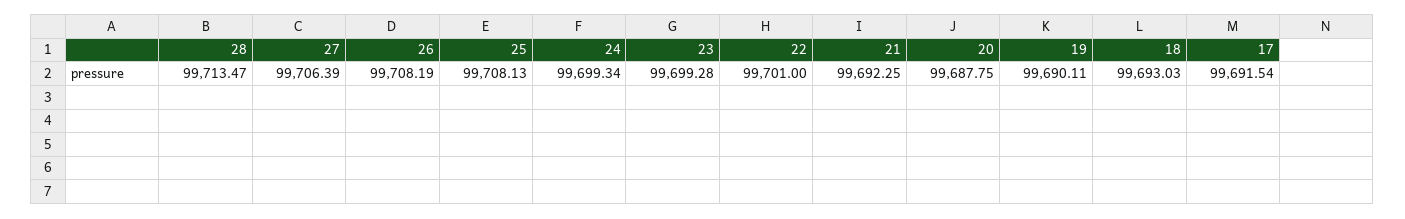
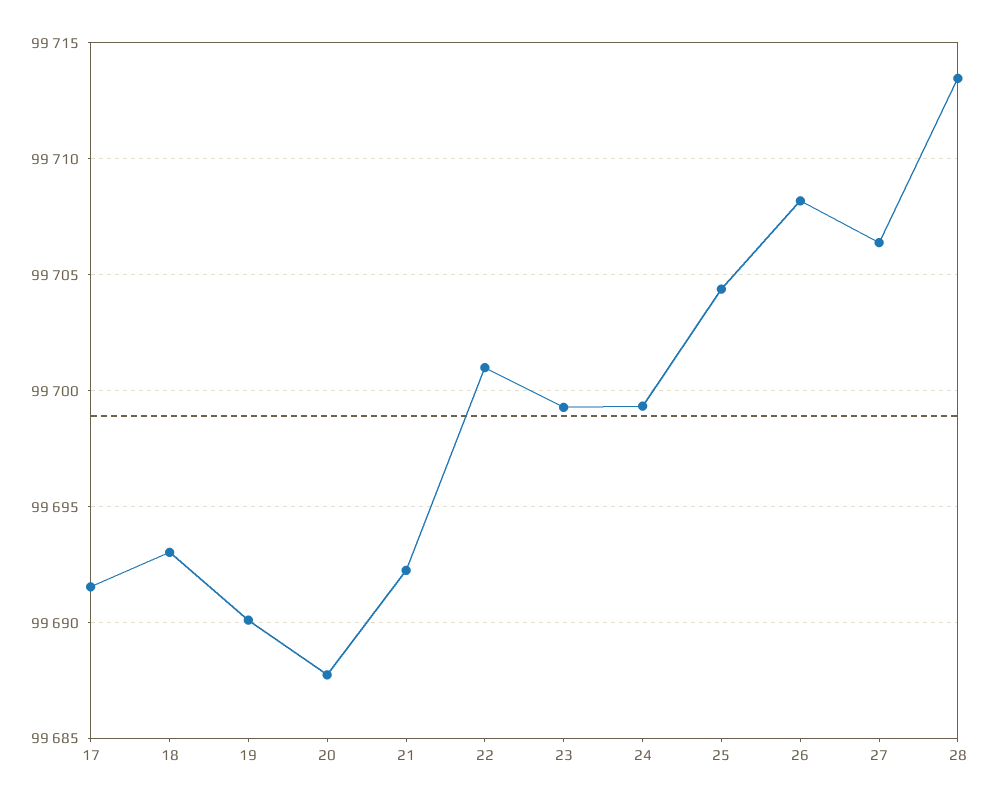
25: 99708.13 -> 99704.5

